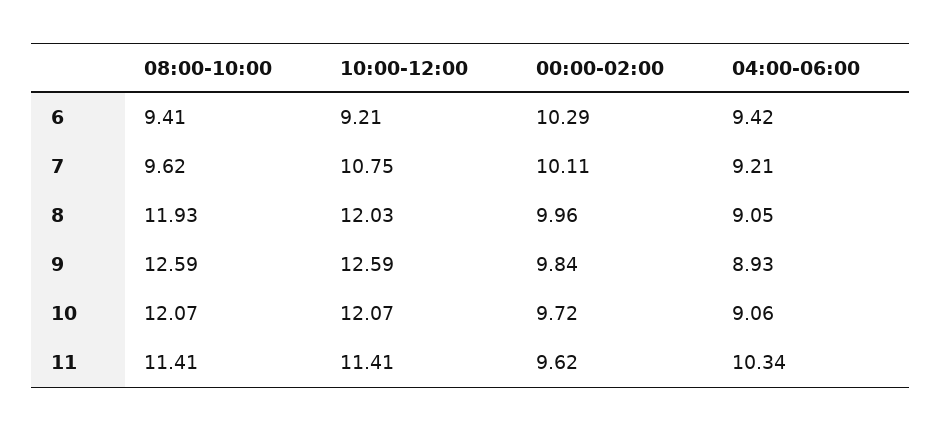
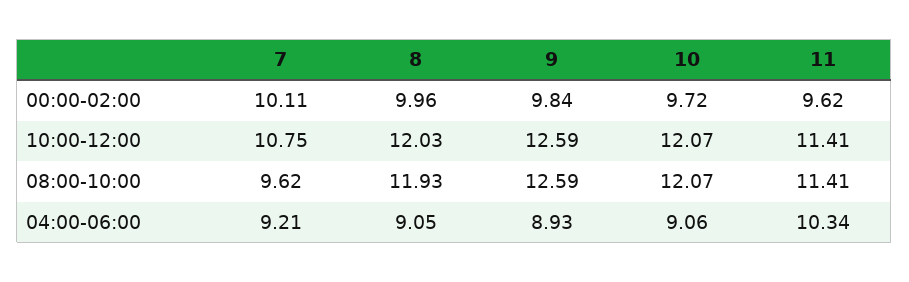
08:00-10:00, 6: 9.41 -> none
10:00-12:00, 6: 9.21 -> none
00:00-02:00, 6: 10.29 -> none
04:00-06:00, 6: 9.42 -> none

